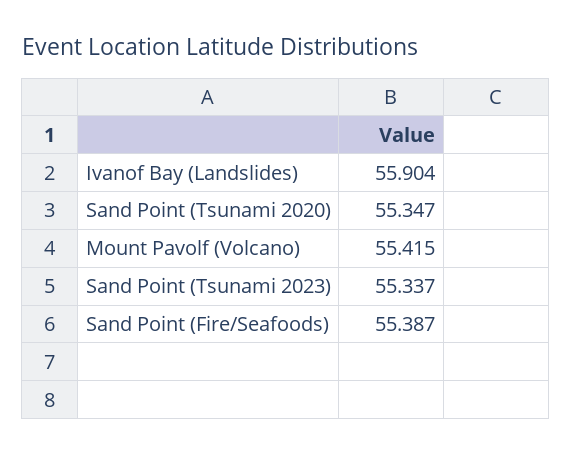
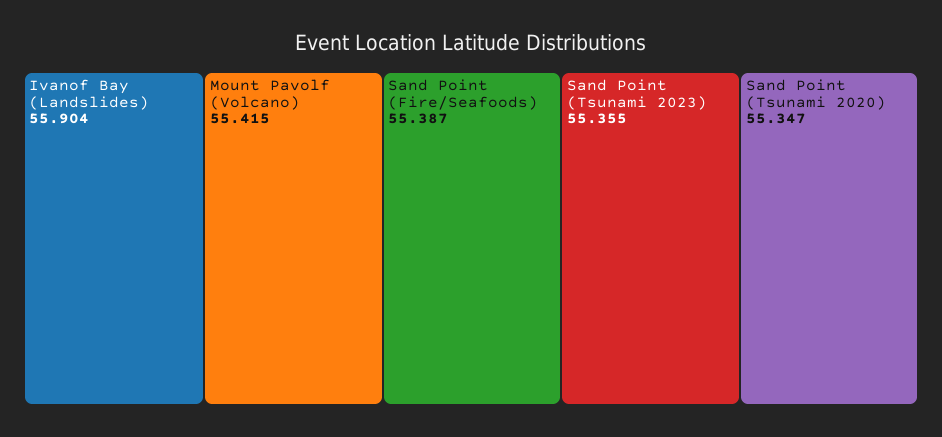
Sand Point (Tsunami 2023): 55.337 -> 55.355

